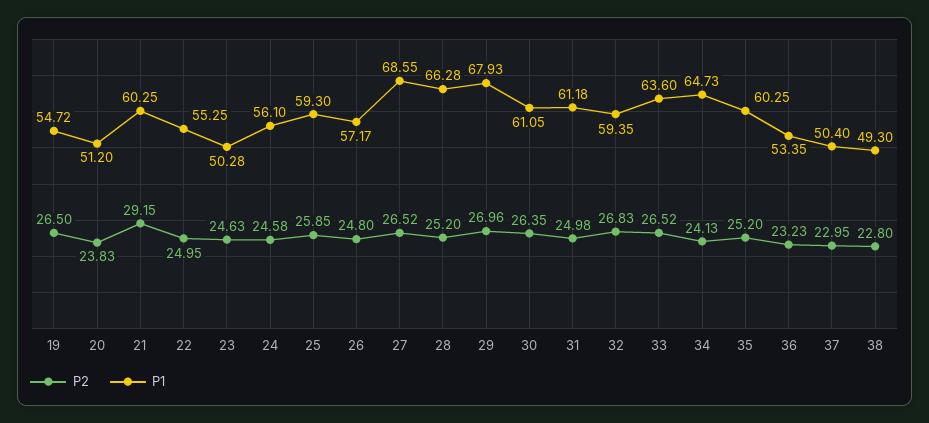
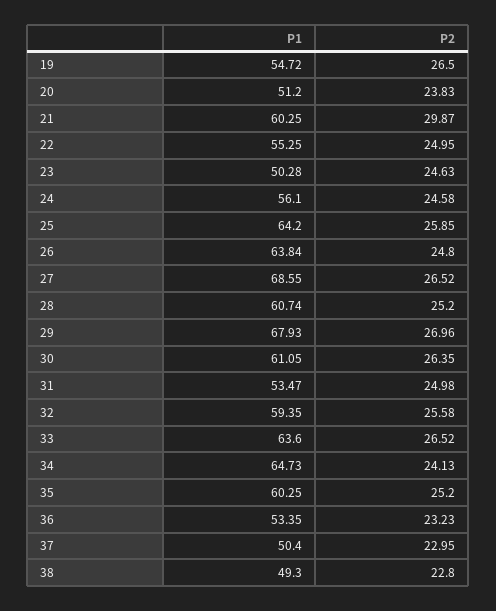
P2, 21: 29.15 -> 29.87
P1, 25: 59.3 -> 64.2
P1, 26: 57.17 -> 63.84
P1, 28: 66.28 -> 60.74
P1, 31: 61.18 -> 53.47
P2, 32: 26.83 -> 25.58

